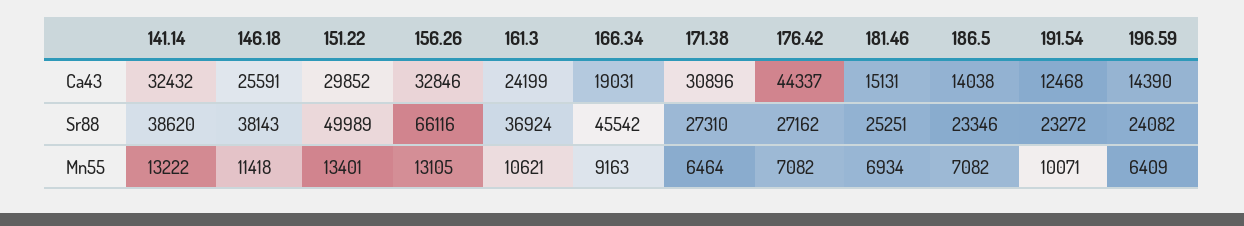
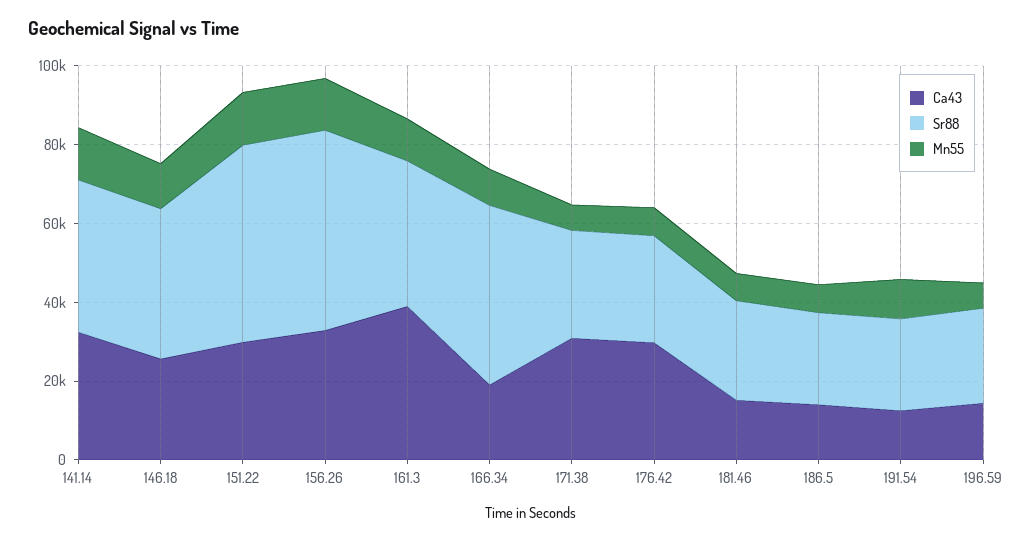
Ca43, 161.3: 24199 -> 40000
Ca43, 176.42: 44337 -> 30000
Sr88, 156.26: 66116 -> 50000

